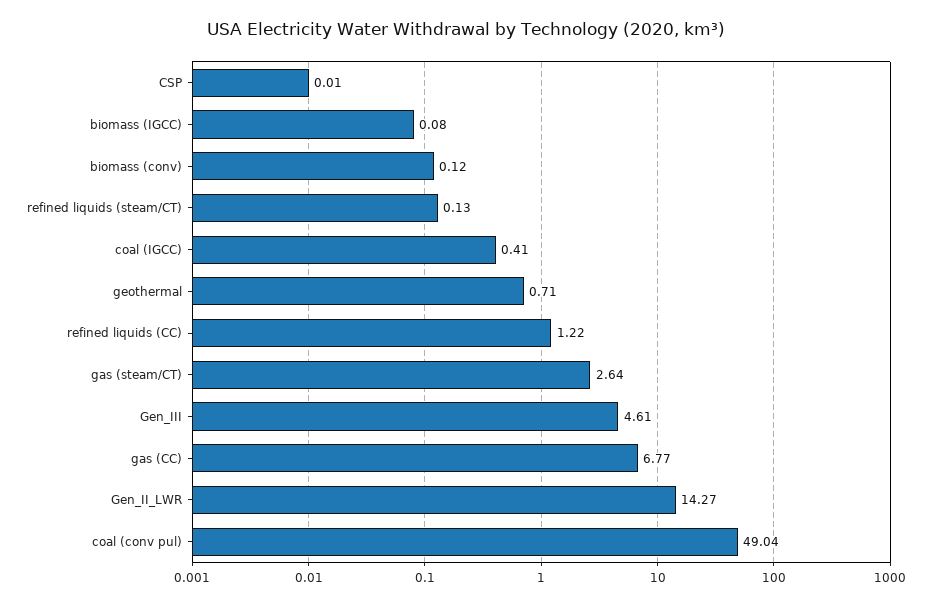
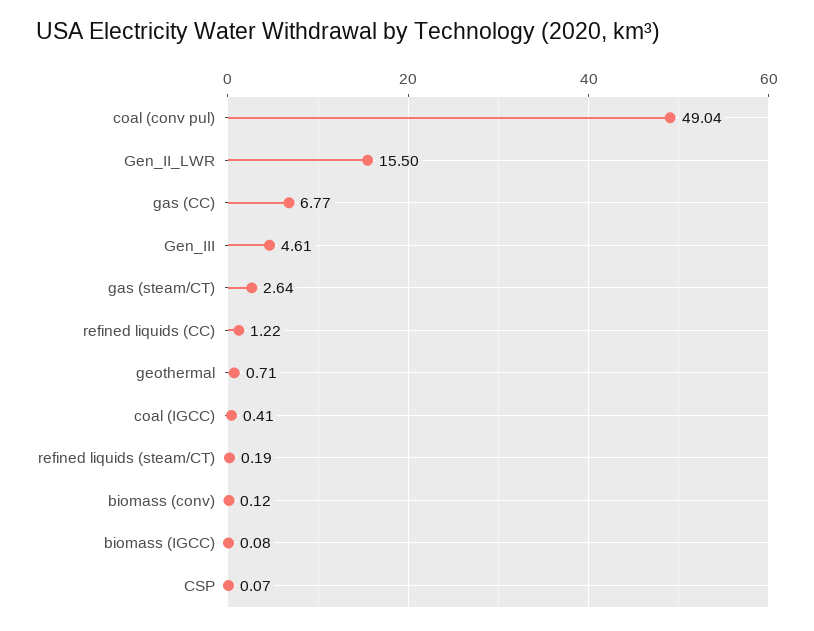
CSP: 0.01 -> 0.07
refined liquids (steam/CT): 0.13 -> 0.19
Gen_II_LWR: 14.27 -> 15.5

